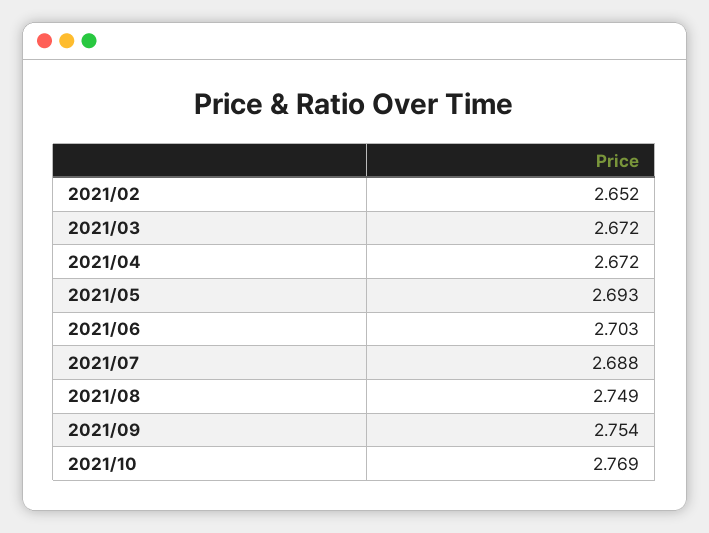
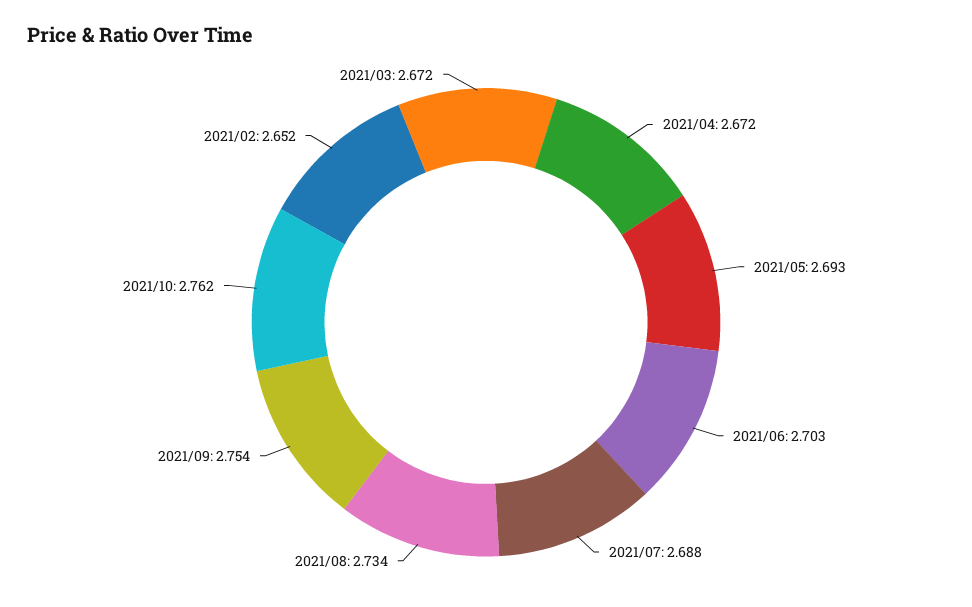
2021/08: 2.749 -> 2.734
2021/10: 2.769 -> 2.762

